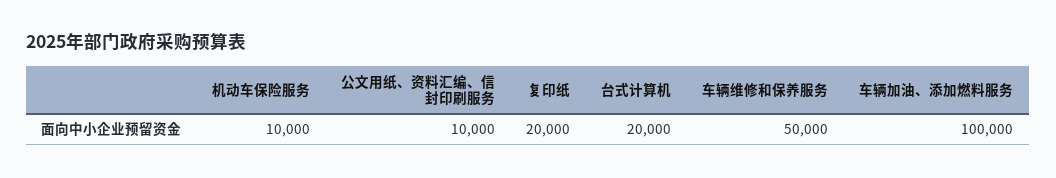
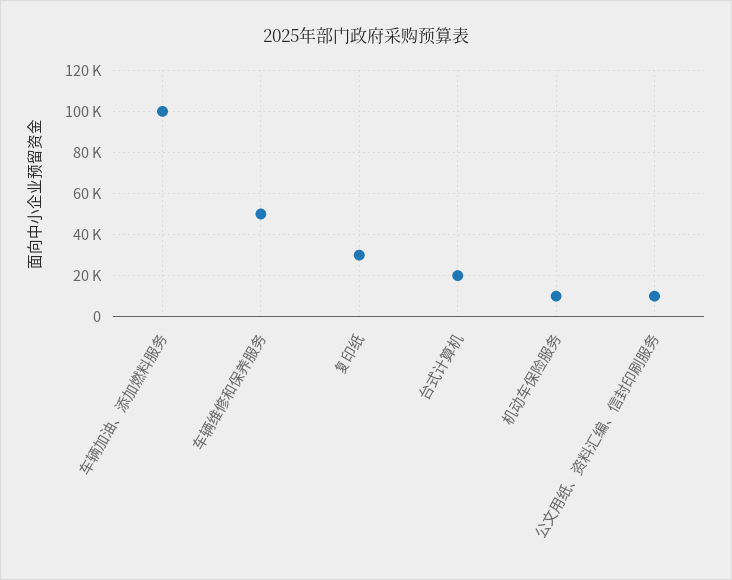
复印纸: 20000 -> 30000

